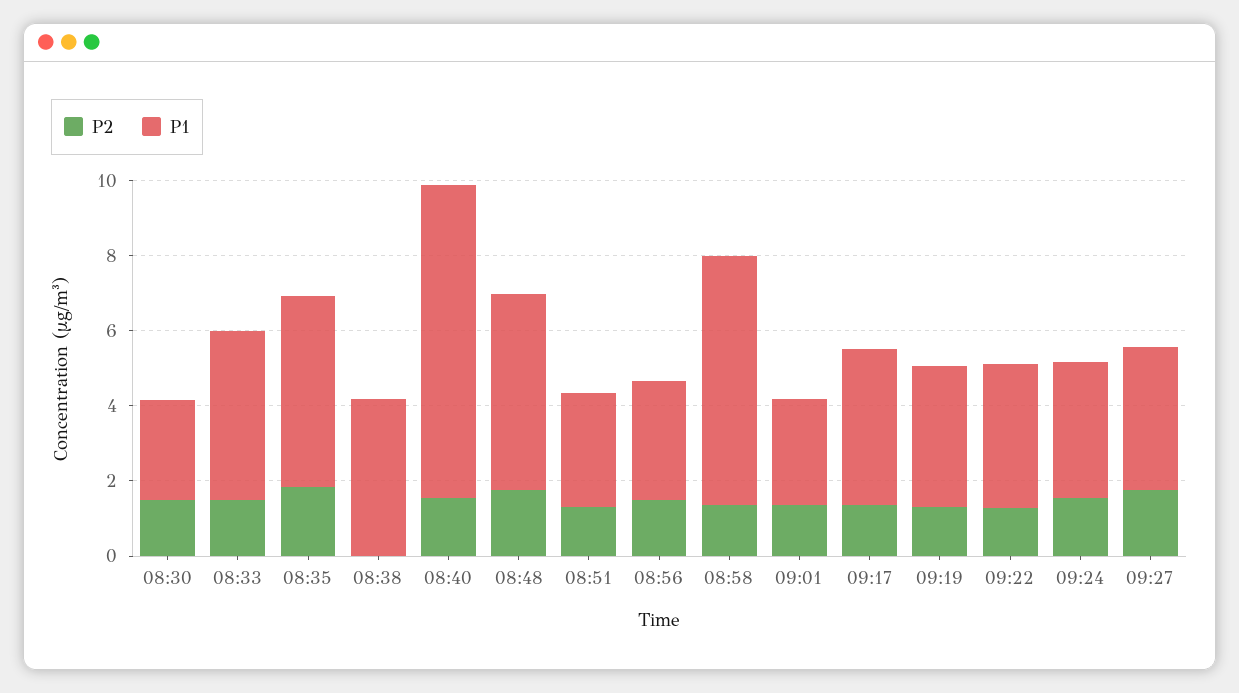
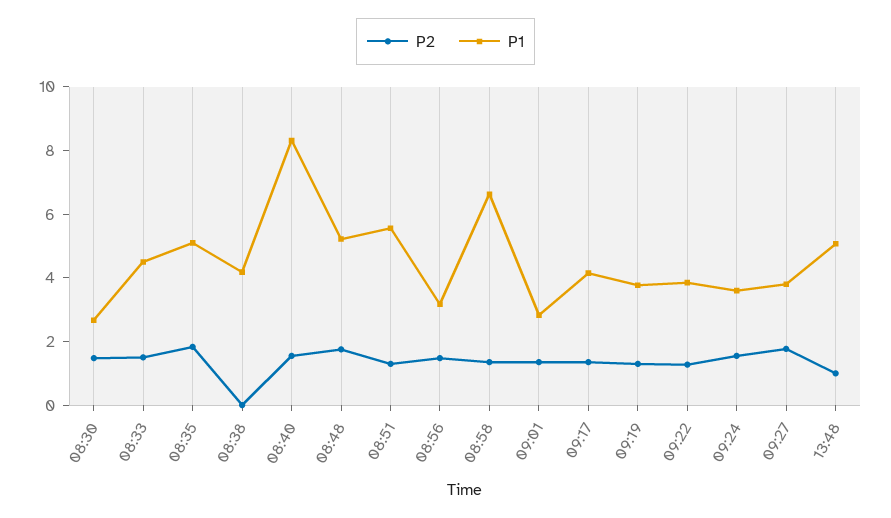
P1, 08:51: 3 -> 5.5
P2, 13:48: none -> 1
P1, 13:48: none -> 5

